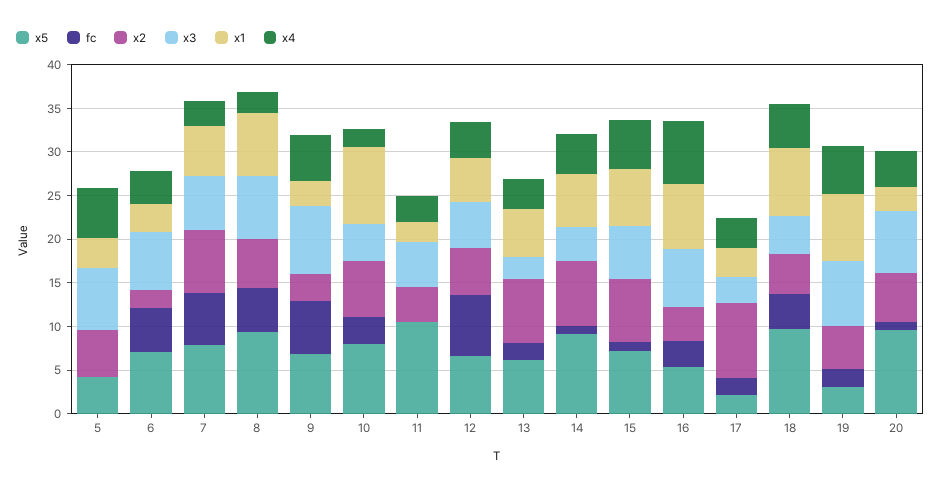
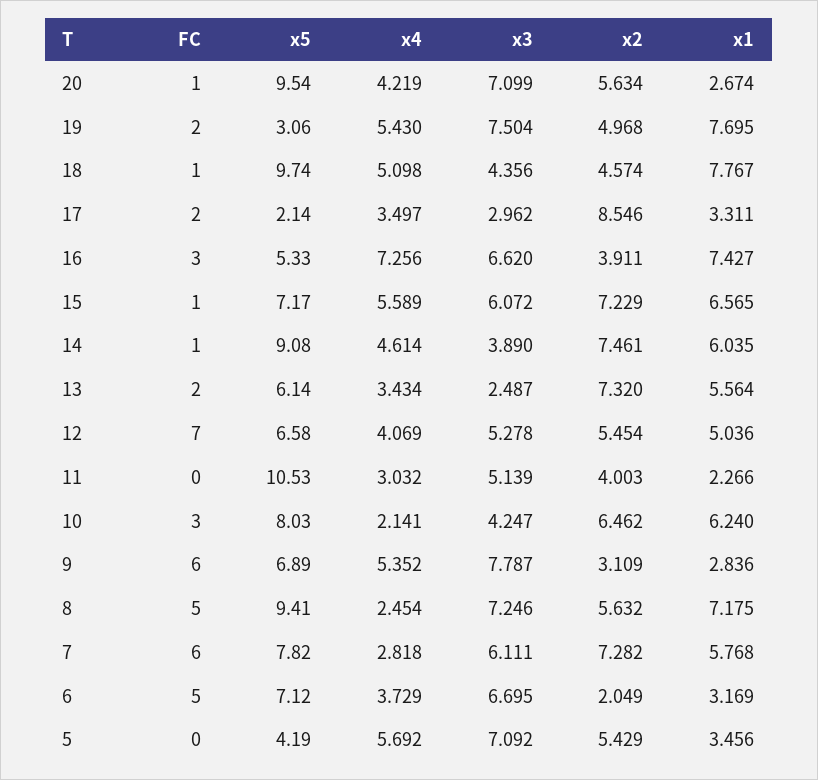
x1, 10: 9 -> 6.24
fc, 18: 4 -> 1

